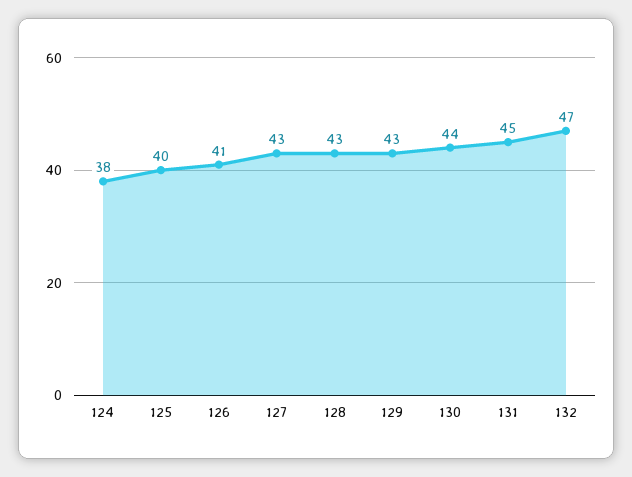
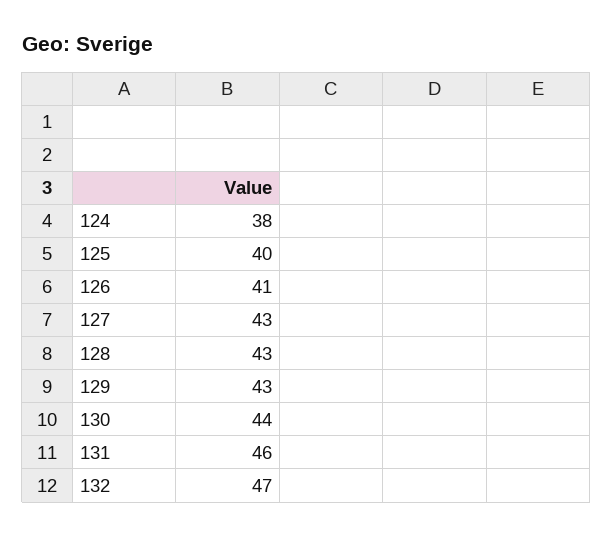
131: 45 -> 46

